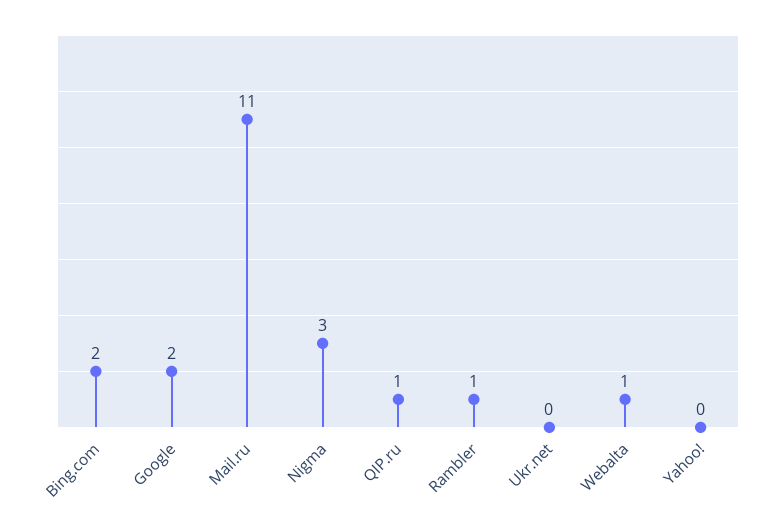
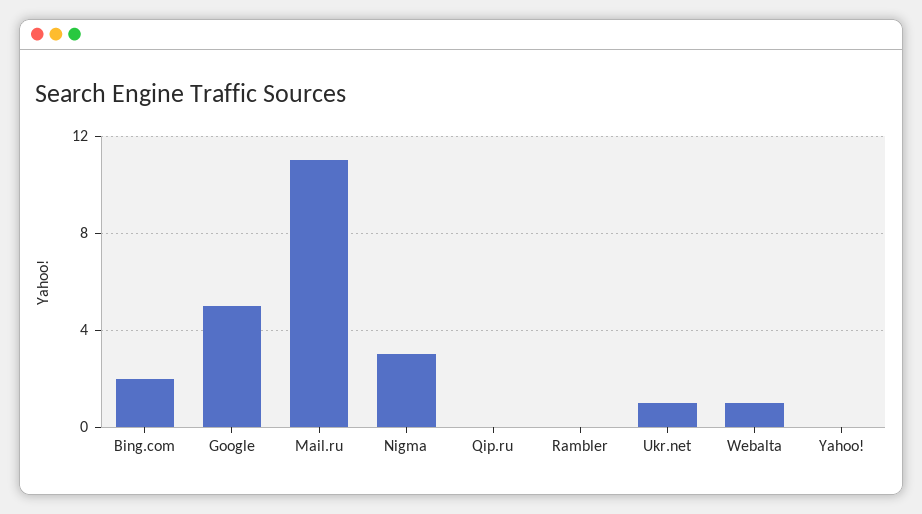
Google: 2 -> 5
QIP.ru: 1 -> 0
Rambler: 1 -> 0
Ukr.net: 0 -> 1

